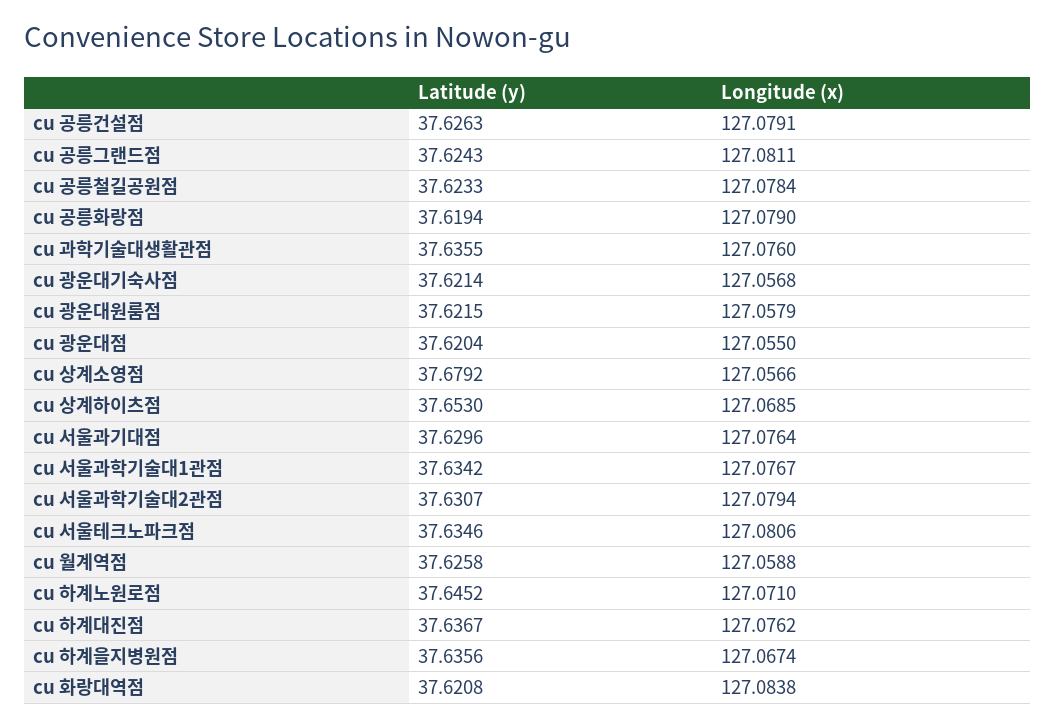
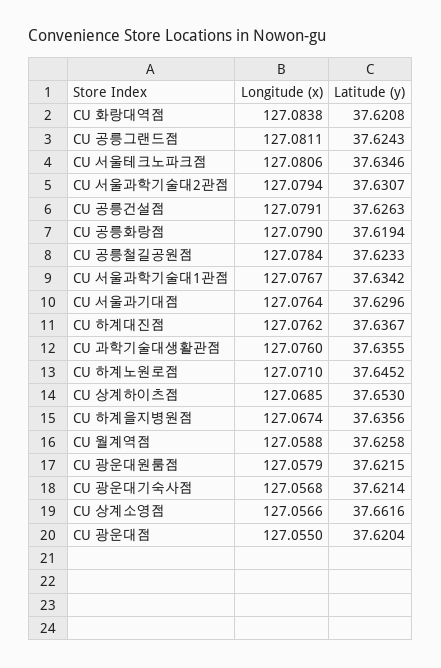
Latitude (y), cu 상계소영점: 37.6792 -> 37.6616

